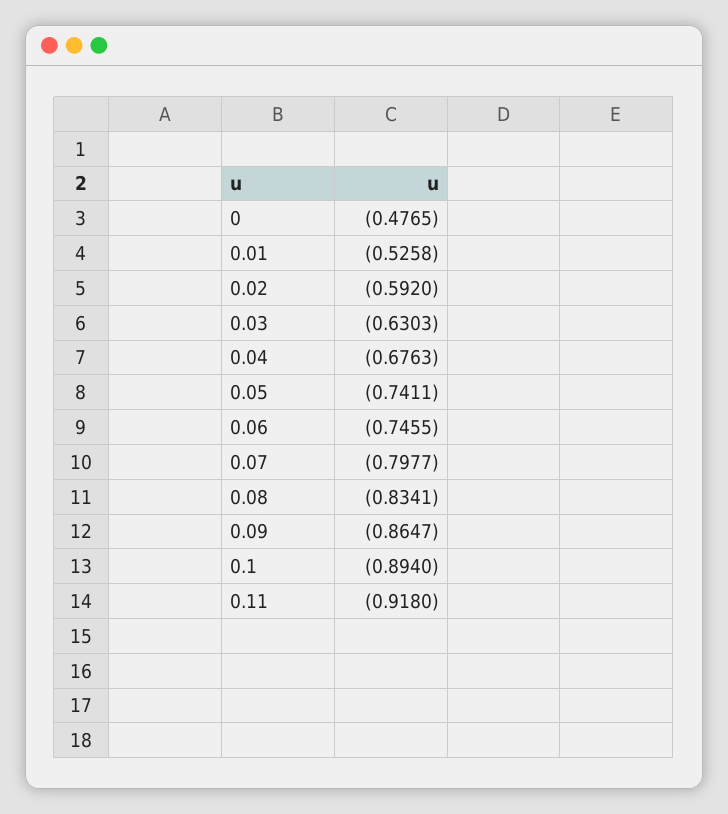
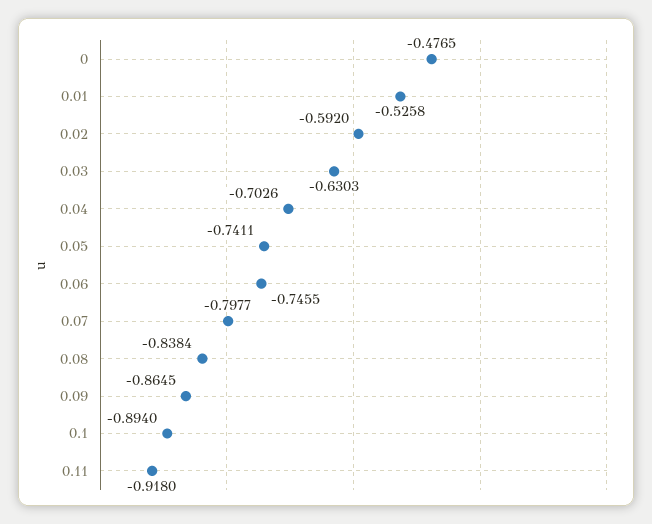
0.04: -0.6763 -> -0.7026
0.08: -0.8341 -> -0.8384
0.09: -0.8647 -> -0.8645

